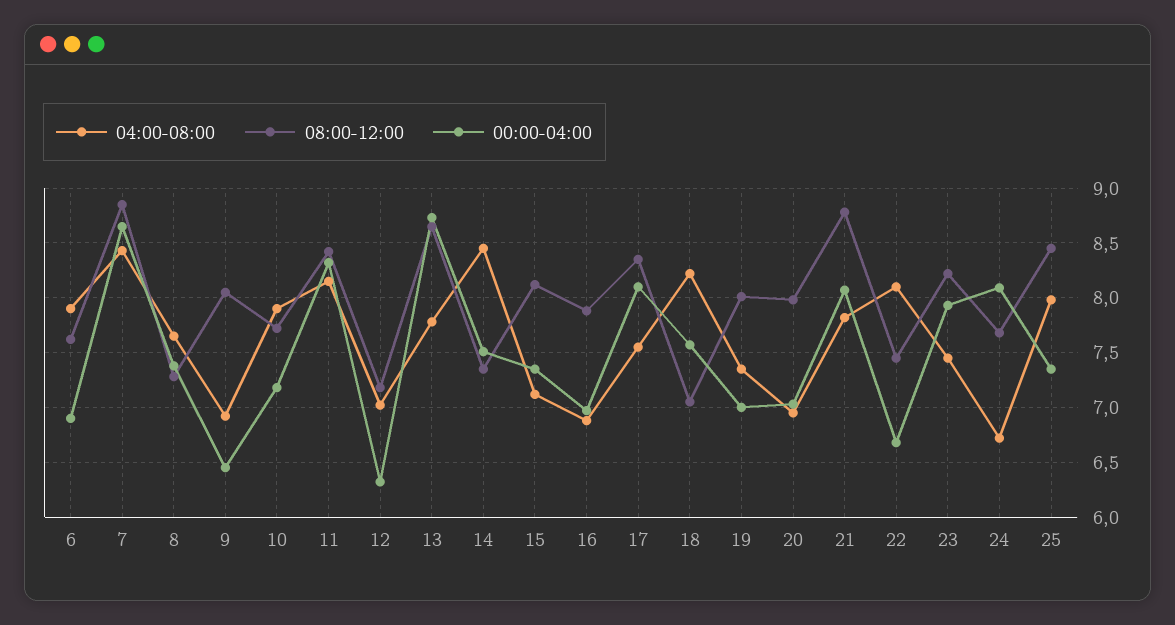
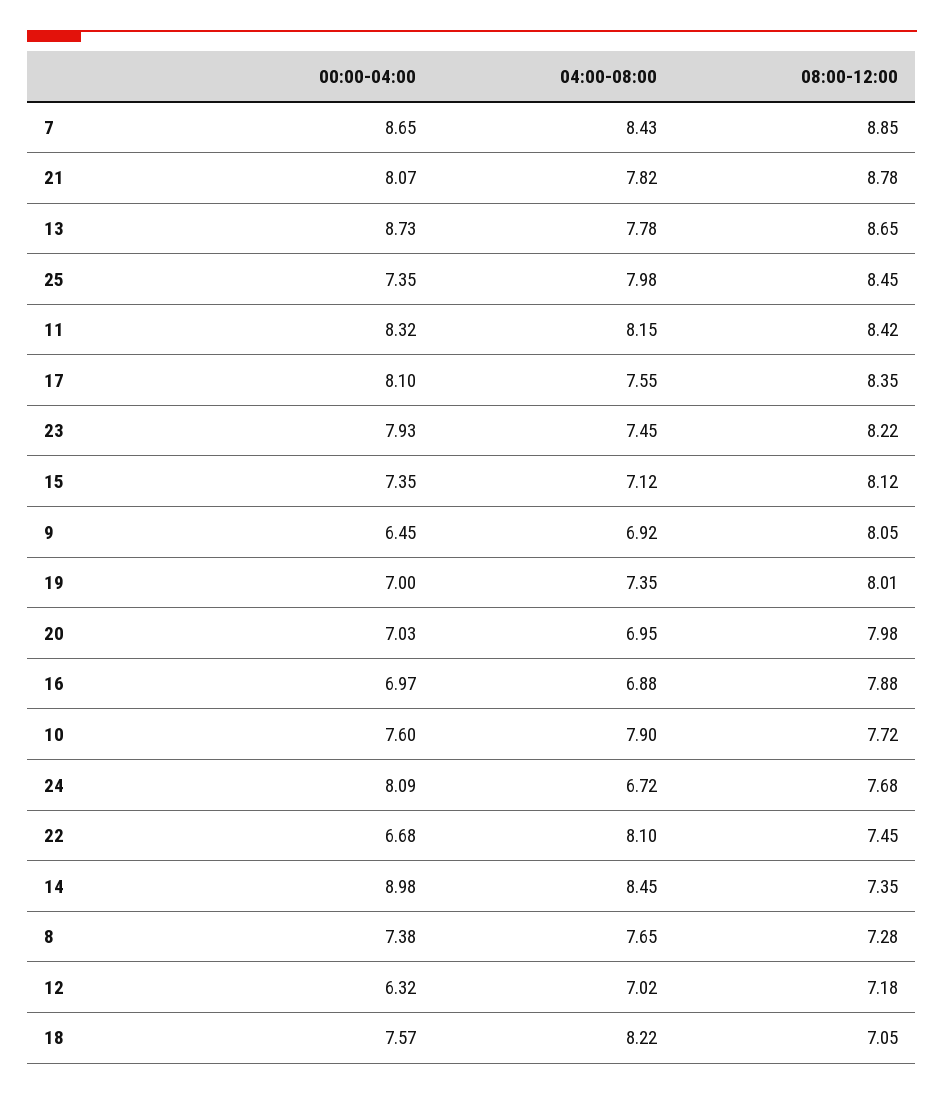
04:00-08:00, 6: 7.9 -> none
08:00-12:00, 6: 7.6 -> none
00:00-04:00, 6: 6.9 -> none
00:00-04:00, 10: 7.2 -> 7.6
00:00-04:00, 14: 7.5 -> 8.98

